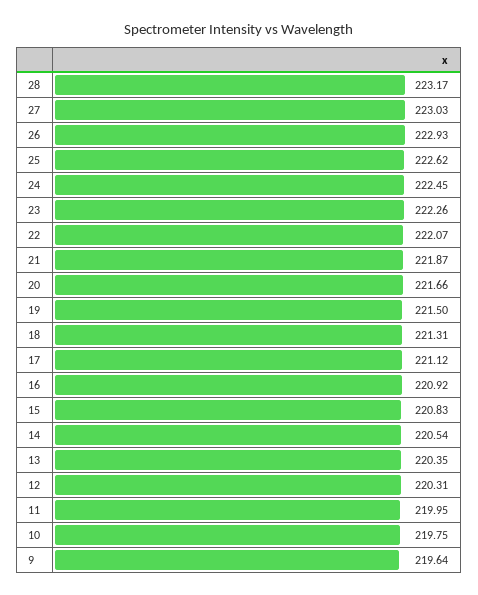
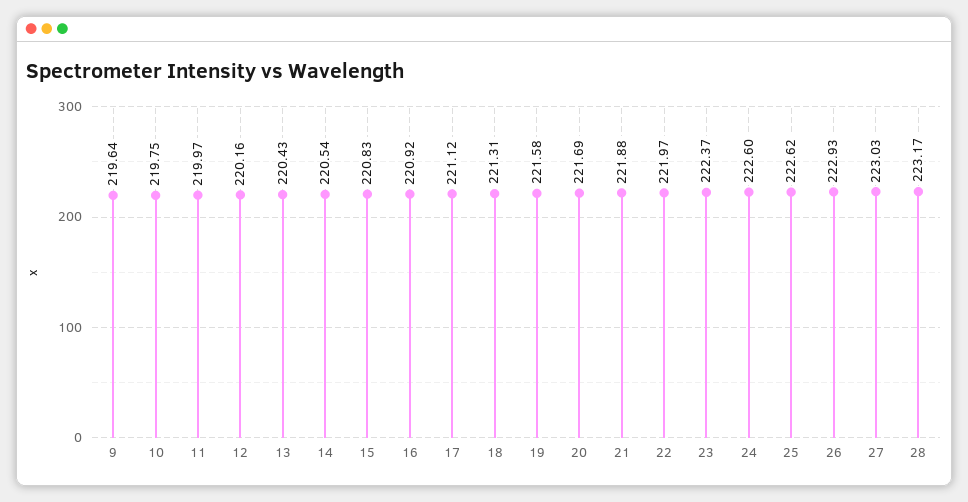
24: 222.45 -> 222.6
23: 222.26 -> 222.37
22: 222.07 -> 221.97
21: 221.87 -> 221.88
20: 221.66 -> 221.69
19: 221.5 -> 221.58
13: 220.35 -> 220.43
12: 220.31 -> 220.16
11: 219.95 -> 219.97

